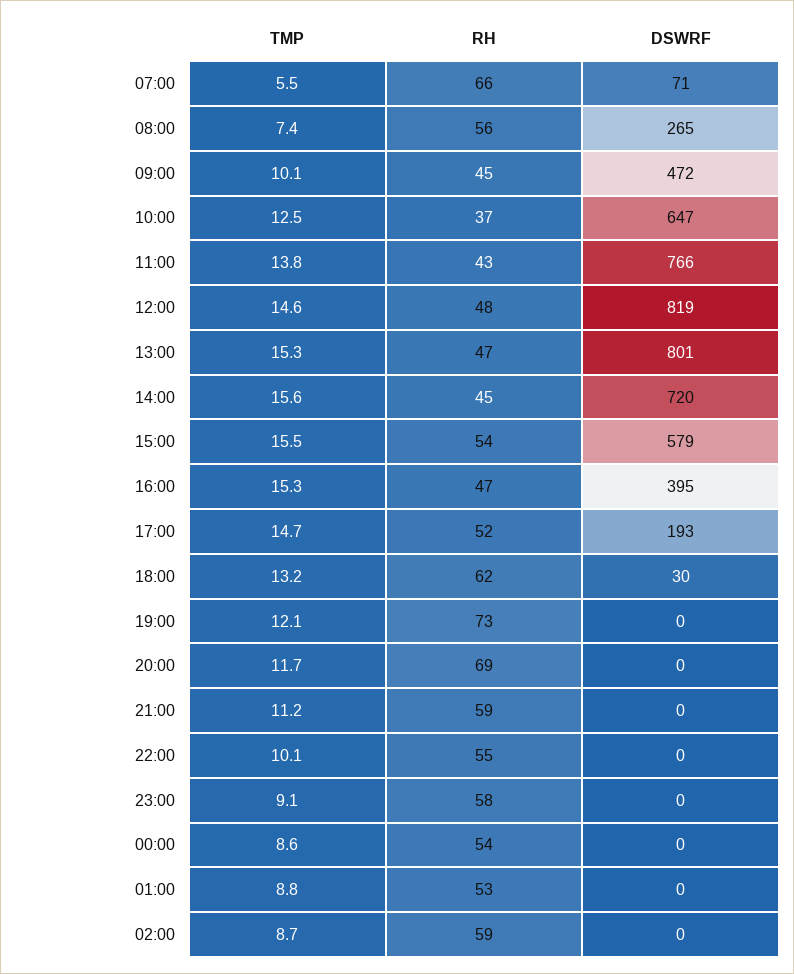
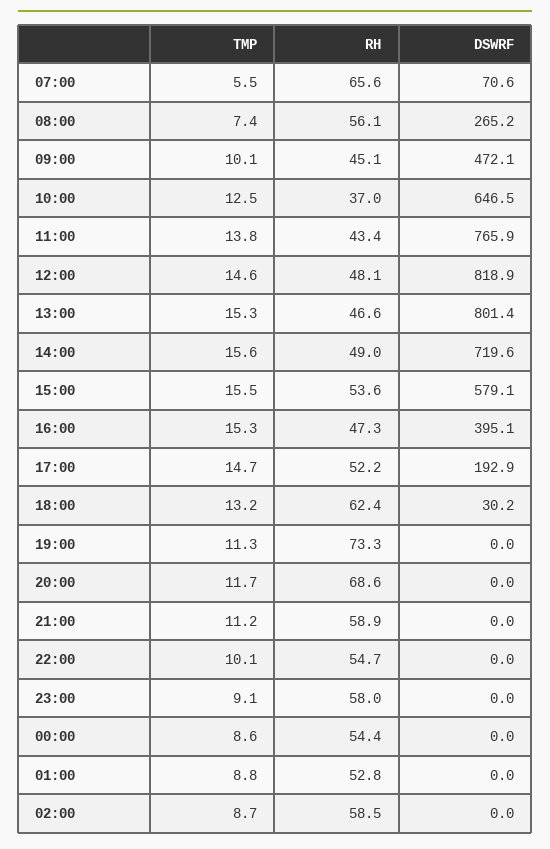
RH, 14:00: 45 -> 49
TMP, 19:00: 12.1 -> 11.3

